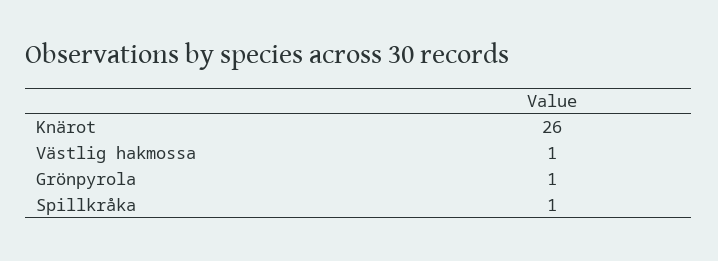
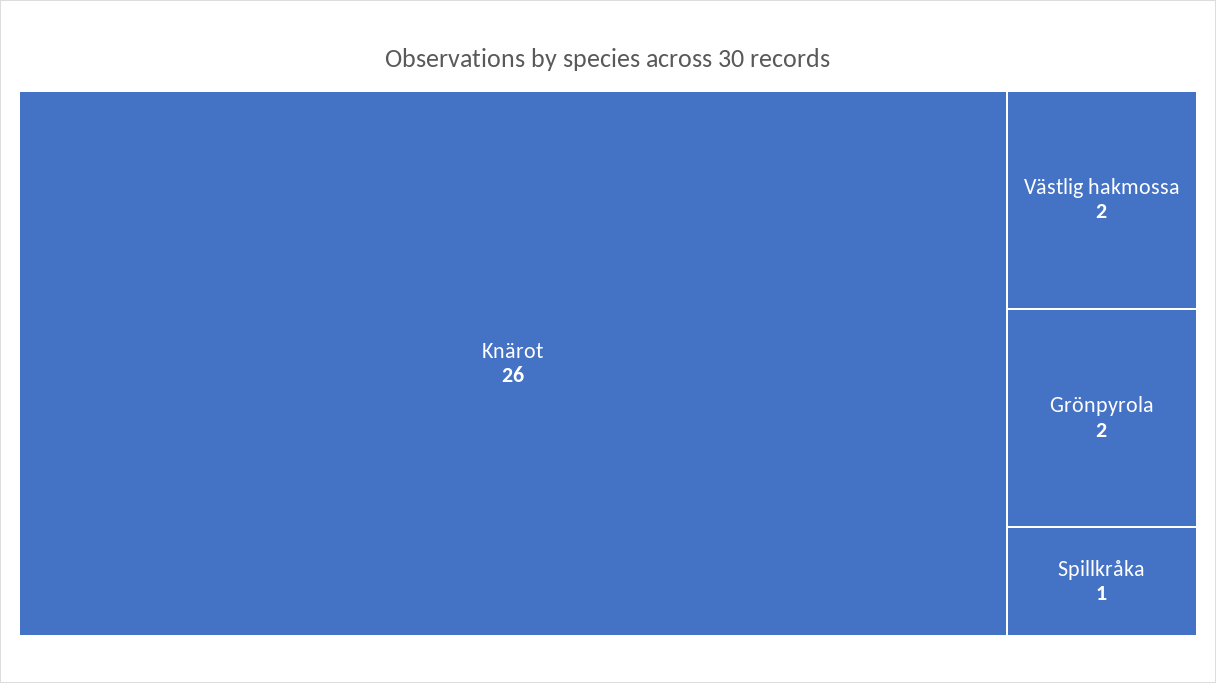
Västlig hakmossa: 1 -> 2
Grönpyrola: 1 -> 2

